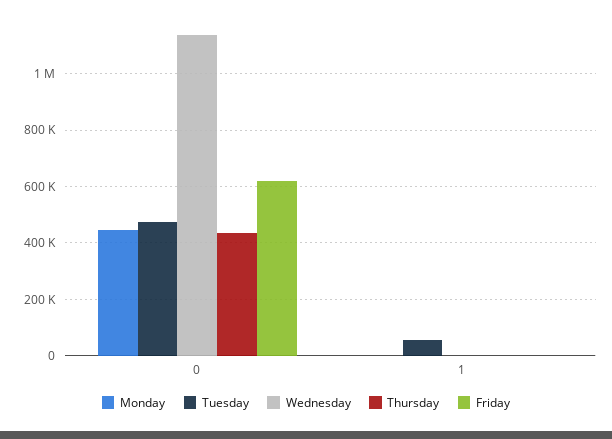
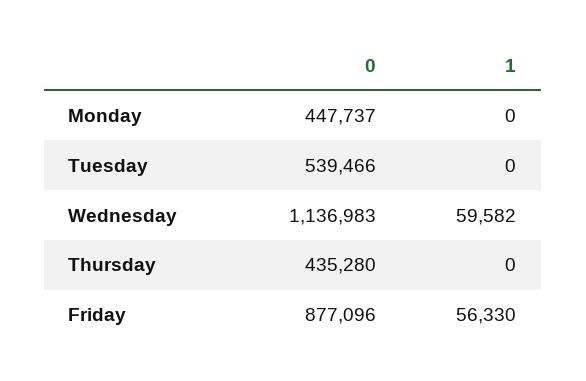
Tuesday, 0: 475000 -> 539466
Friday, 0: 625000 -> 877096
Tuesday, 1: 50000 -> 0
Wednesday, 1: 0 -> 59582
Friday, 1: 0 -> 56330

